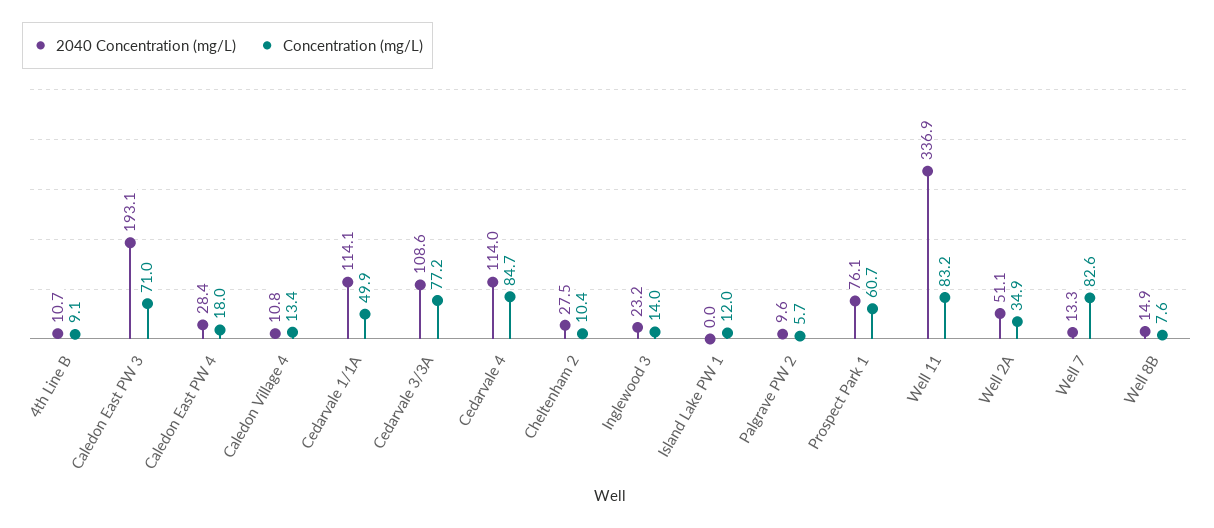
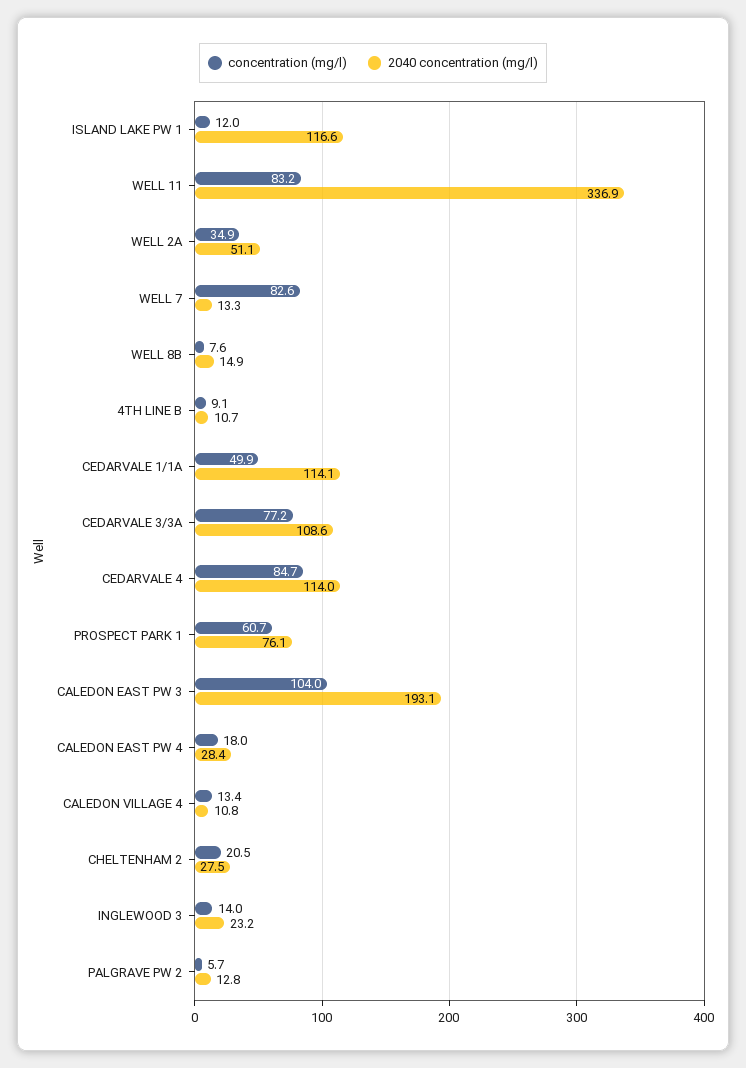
Concentration (mg/L), Caledon East PW 3: 71 -> 104
Concentration (mg/L), Cheltenham 2: 10.4 -> 20.5
2040 Concentration (mg/L), Island Lake PW 1: 0 -> 116.6
2040 Concentration (mg/L), Palgrave PW 2: 9.6 -> 12.8

